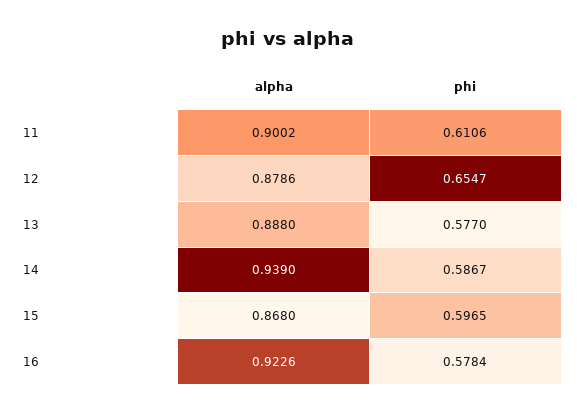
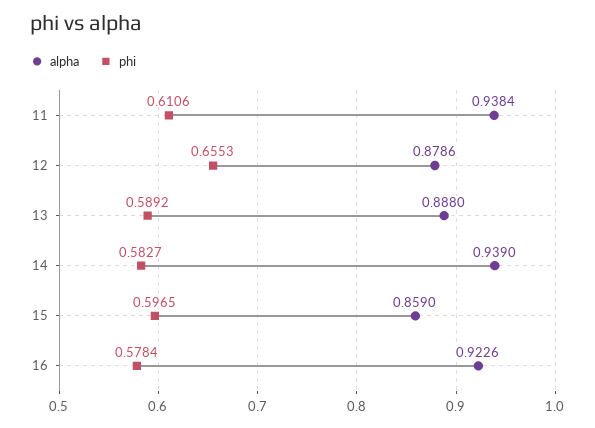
alpha, 11: 0.9002 -> 0.9384
phi, 12: 0.6547 -> 0.6553
phi, 13: 0.577 -> 0.5892
phi, 14: 0.5867 -> 0.5827
alpha, 15: 0.868 -> 0.859

